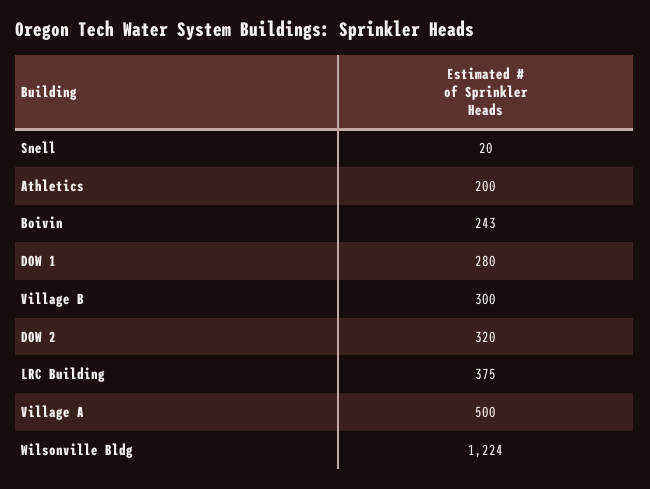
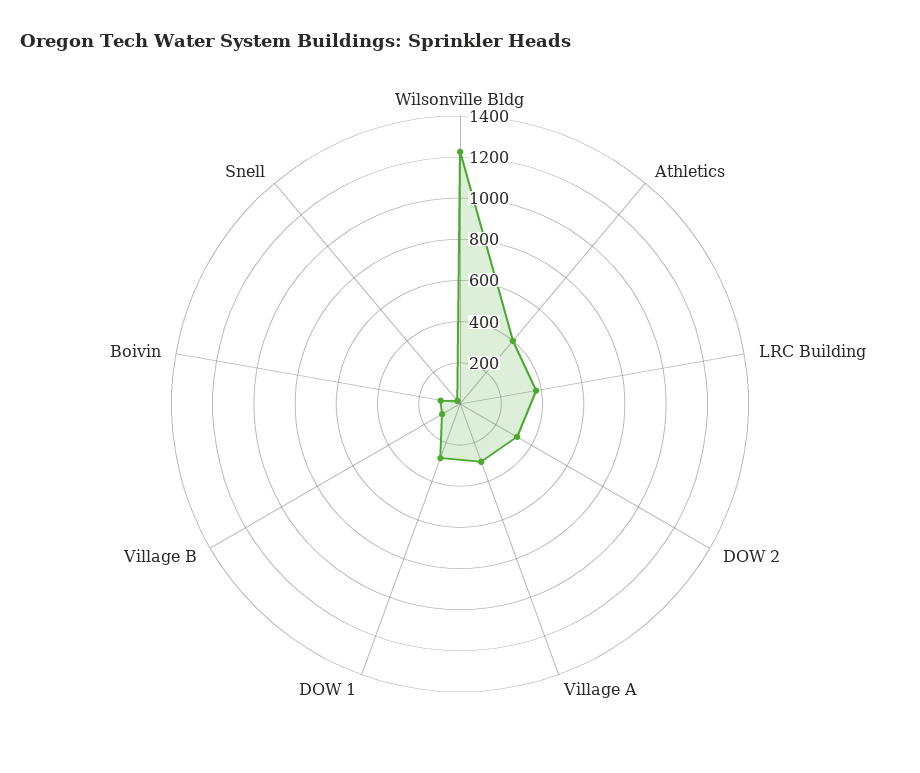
Athletics: 200 -> 400
Boivin: 243 -> 100
Village B: 300 -> 100
Village A: 500 -> 300

